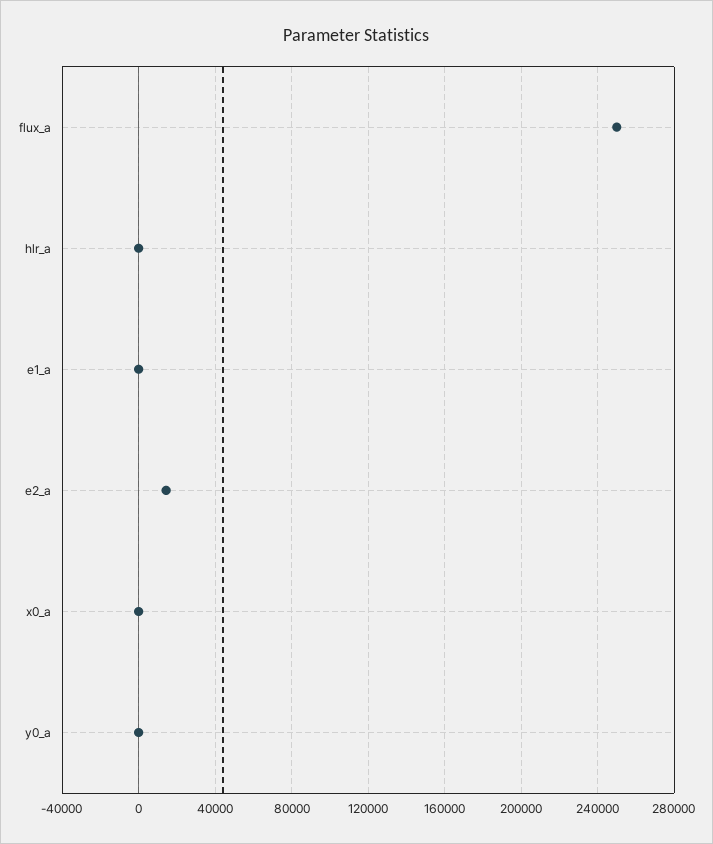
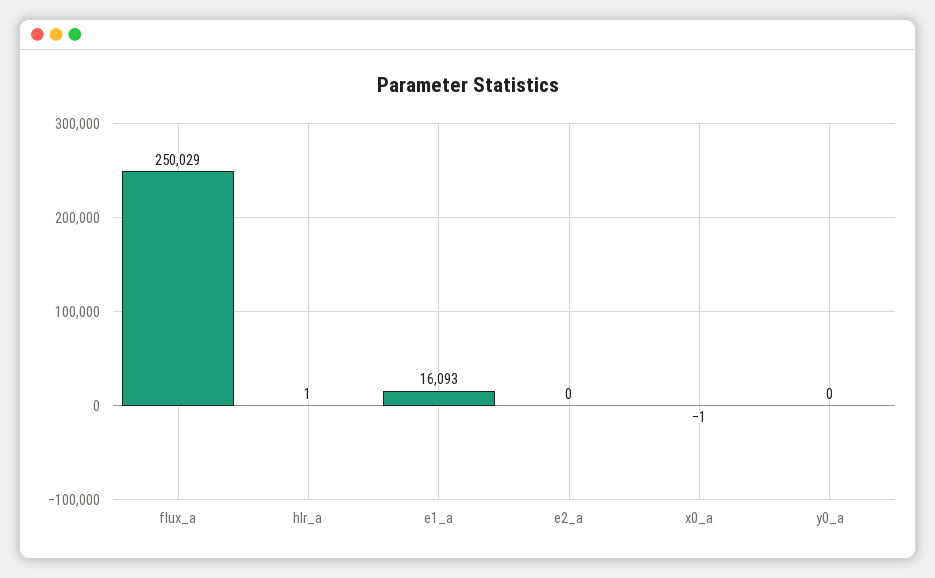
e1_a: 0 -> 16093
e2_a: 15000 -> 0

